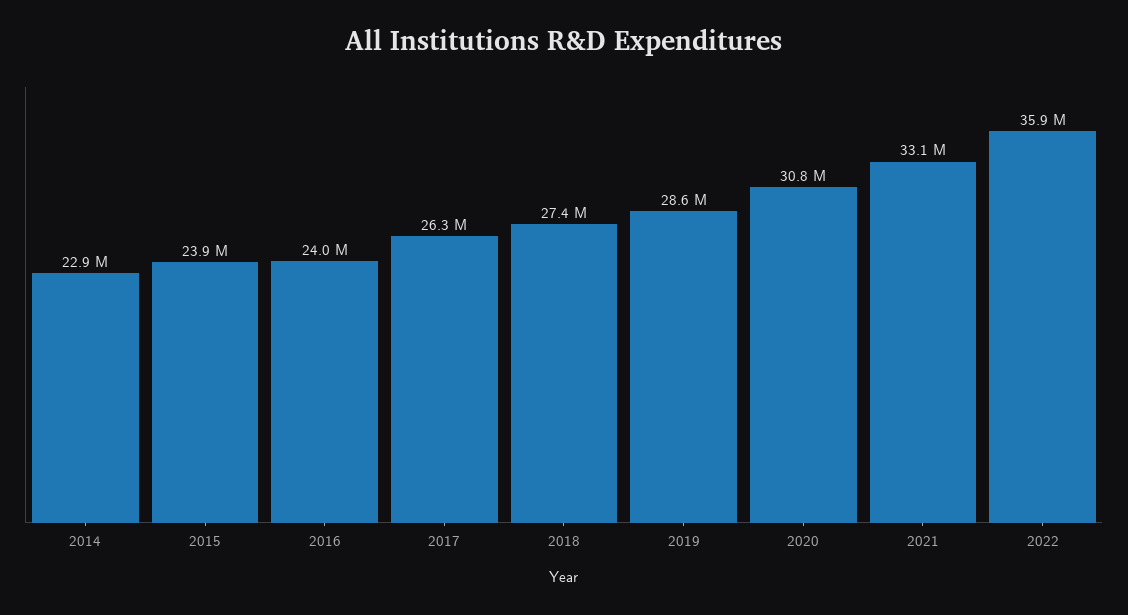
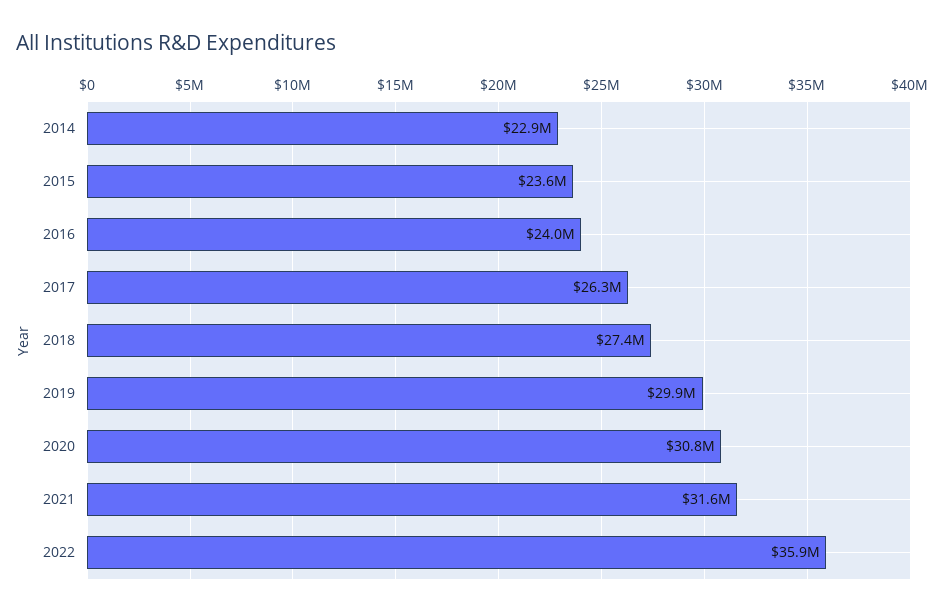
2015: 23900000 -> 23600000
2019: 28600000 -> 29900000
2021: 33100000 -> 31600000

